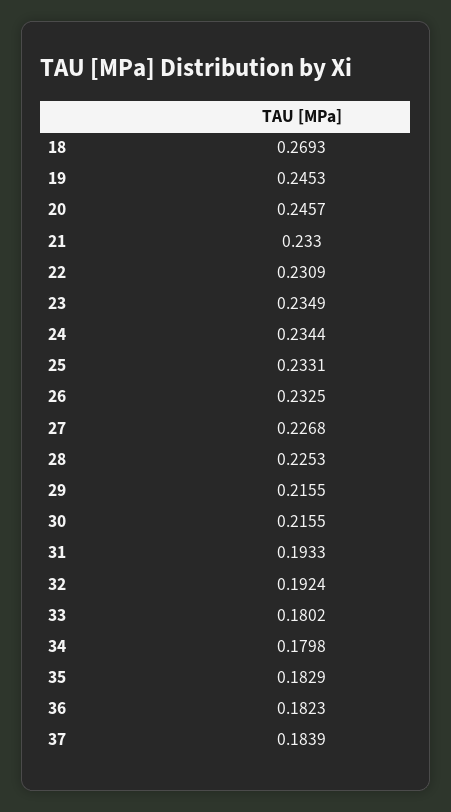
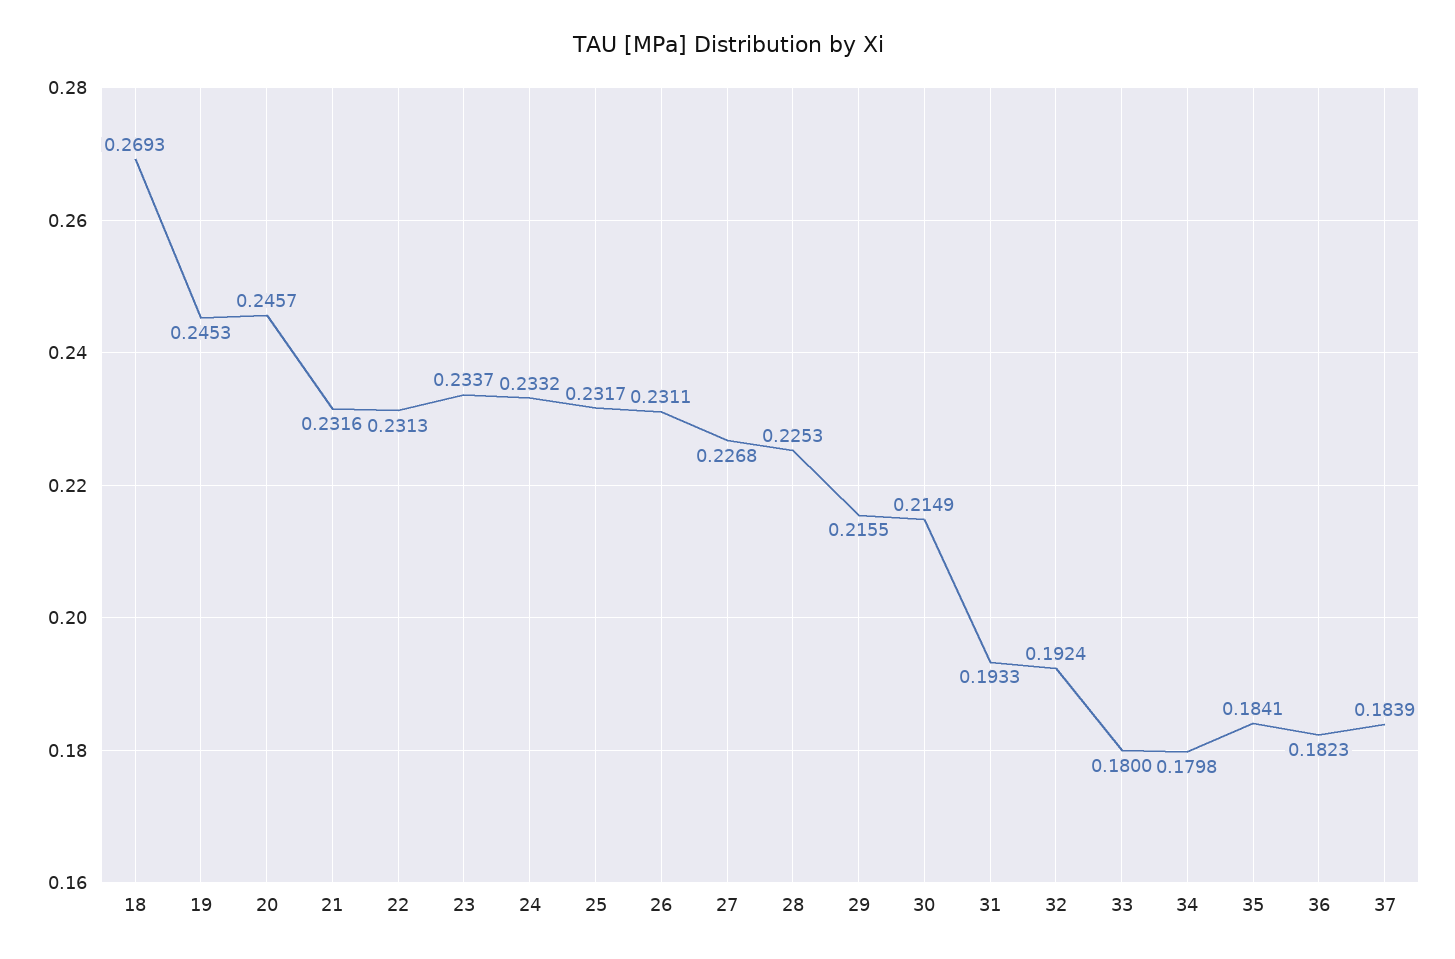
21: 0.233 -> 0.2316
22: 0.2309 -> 0.2313
23: 0.2349 -> 0.2337
24: 0.2344 -> 0.2332
25: 0.2331 -> 0.2317
26: 0.2325 -> 0.2311
30: 0.2155 -> 0.2149
33: 0.1802 -> 0.18
35: 0.1829 -> 0.1841

